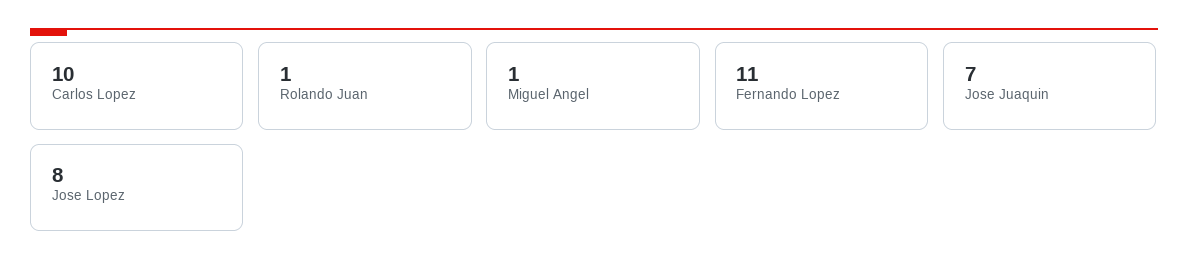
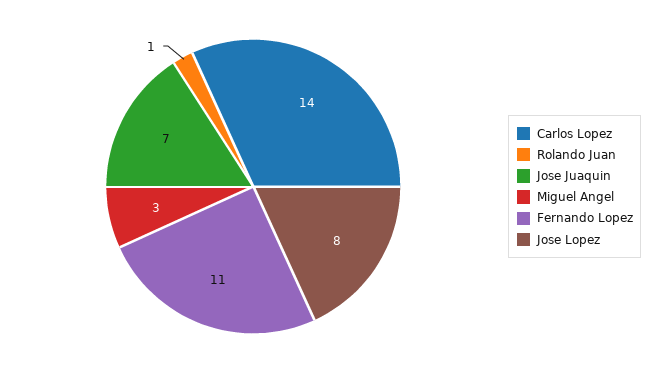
Carlos Lopez: 10 -> 14
Miguel Angel: 1 -> 3

